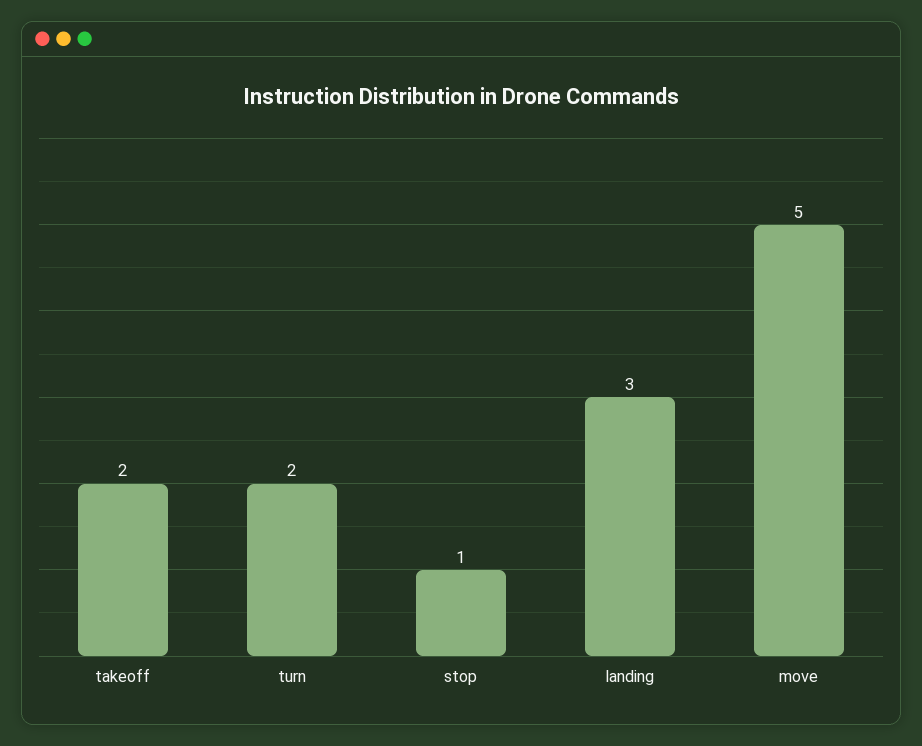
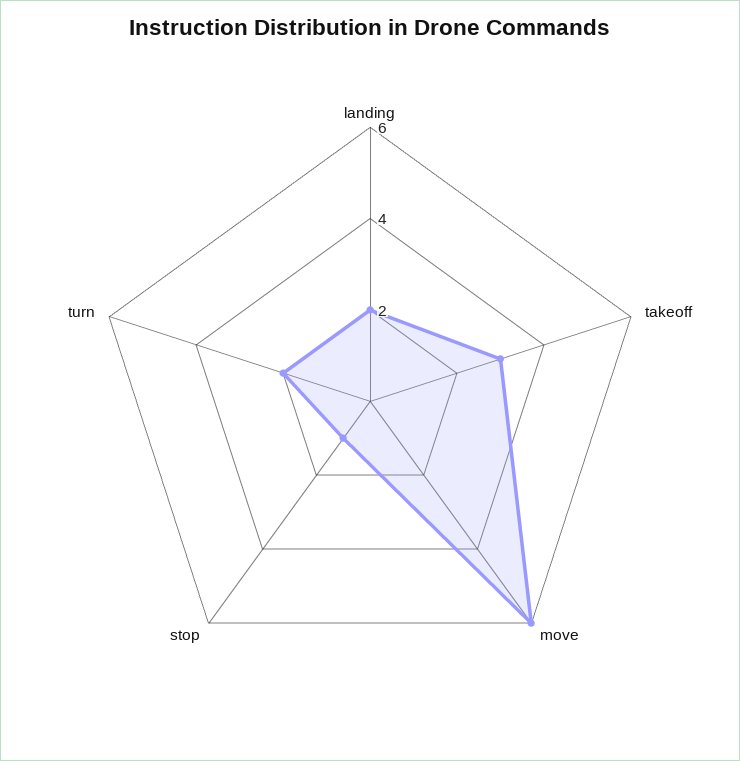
takeoff: 2 -> 3
landing: 3 -> 2
move: 5 -> 6

